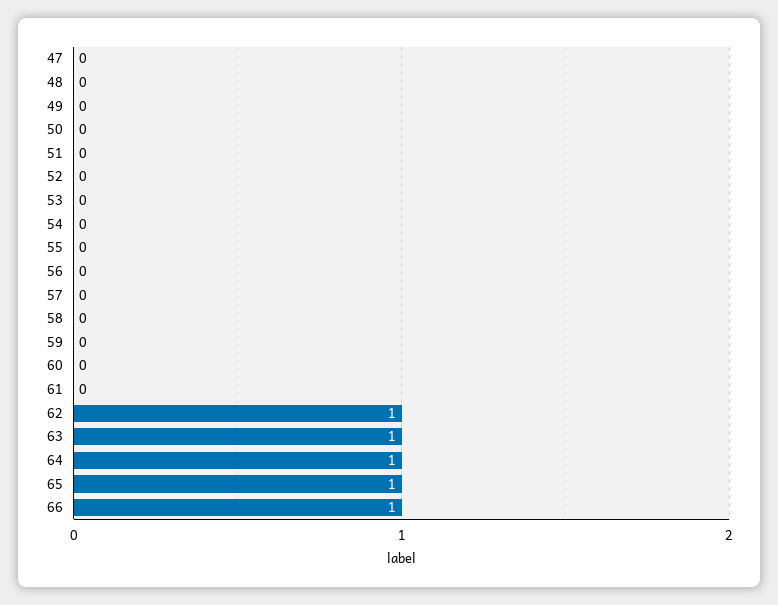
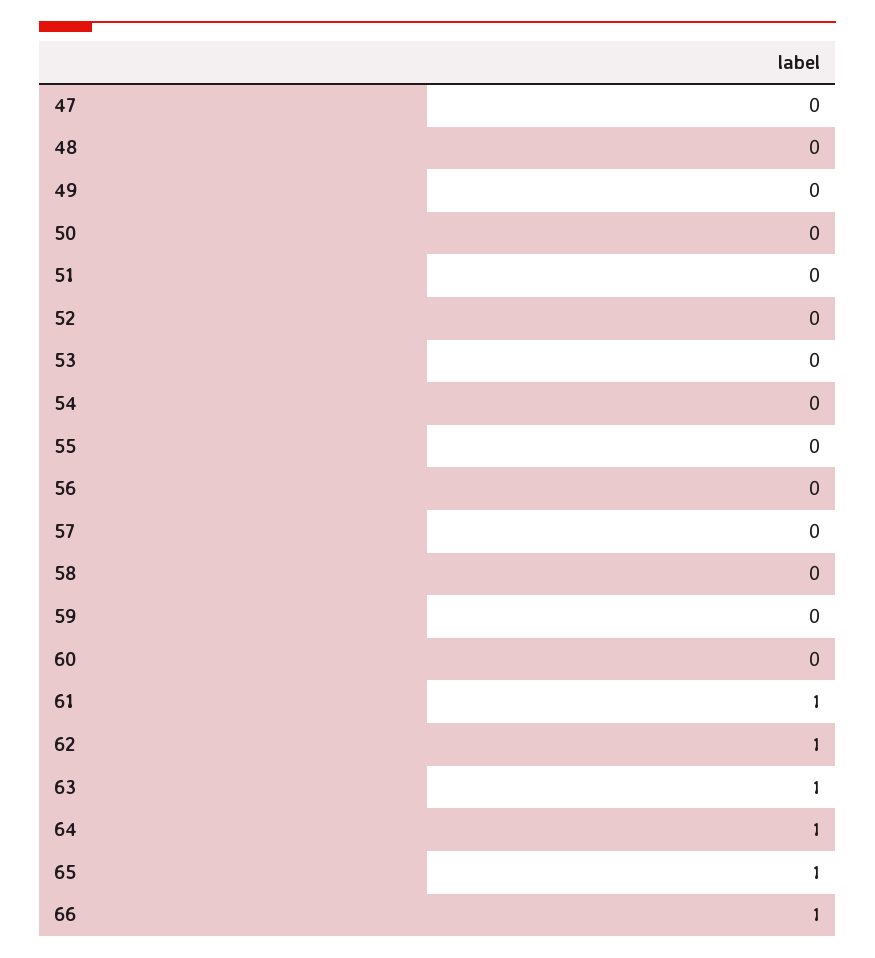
61: 0 -> 1

